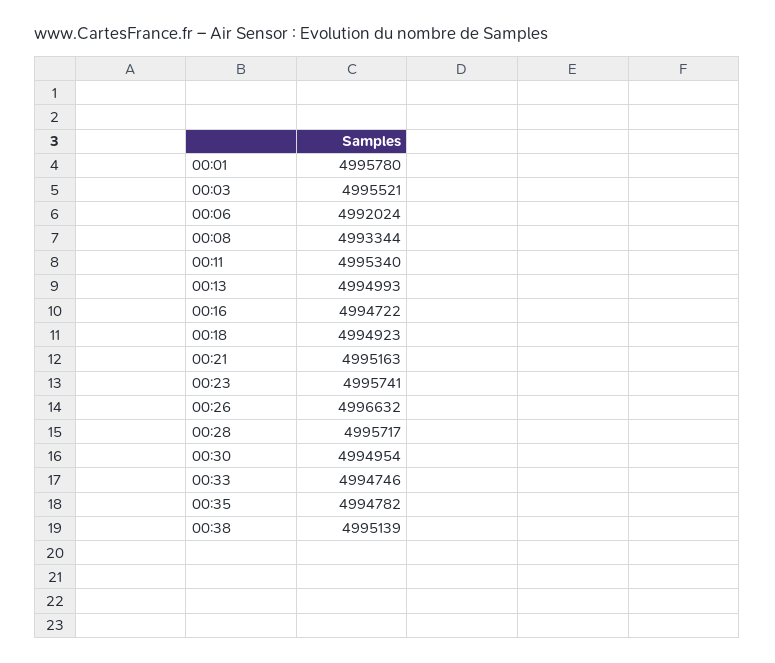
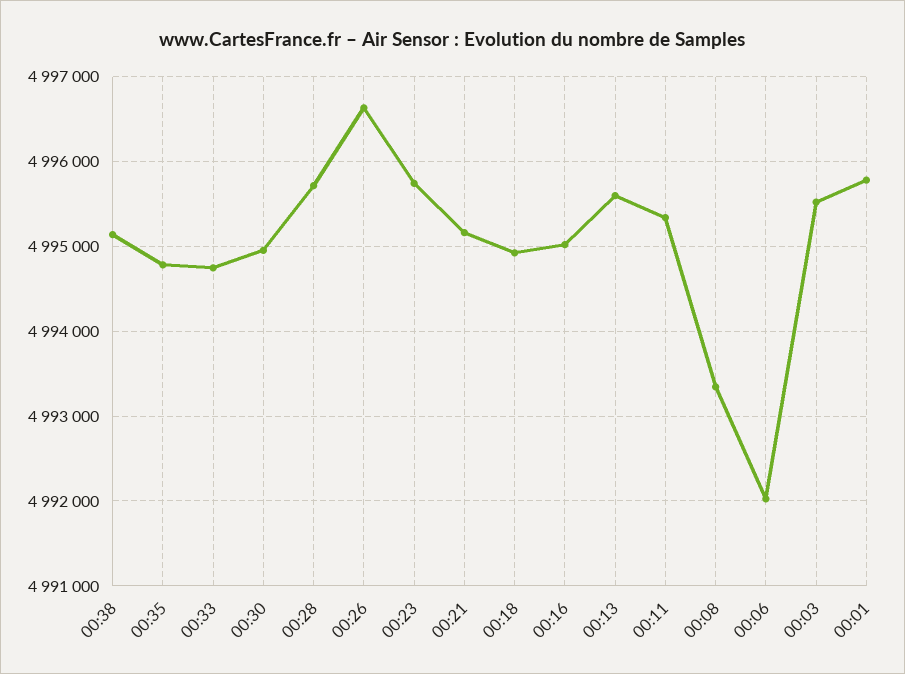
00:13: 4994993 -> 4995600
00:16: 4994722 -> 4995000

